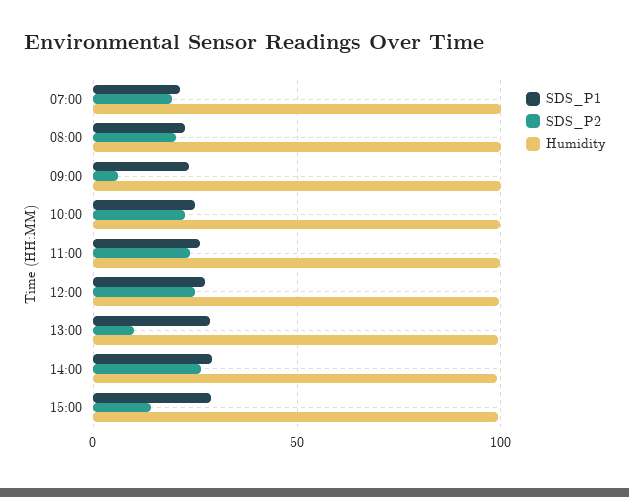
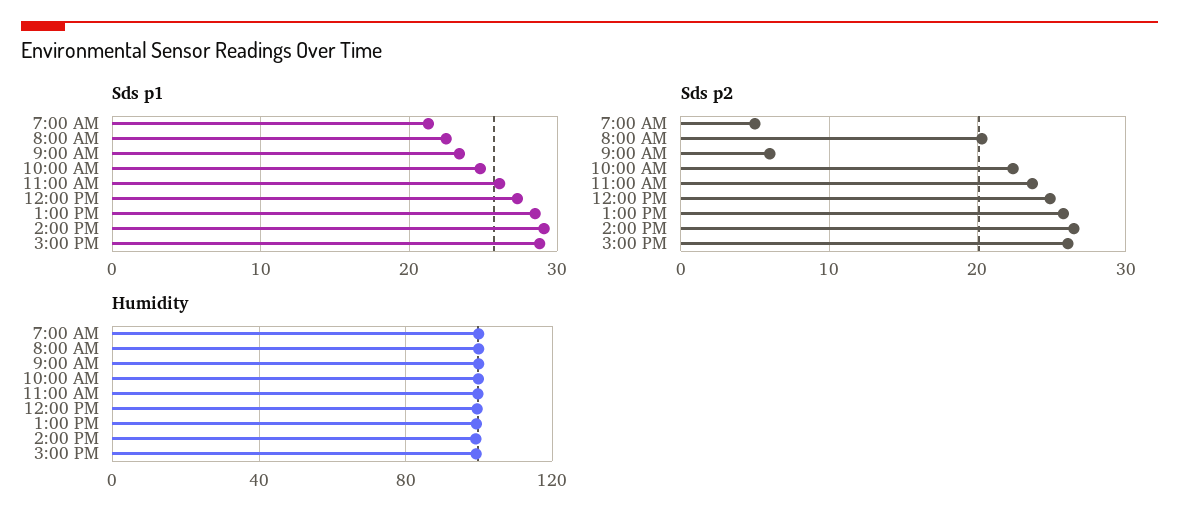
SDS_P2, 07:00: 20 -> 5
SDS_P2, 13:00: 10 -> 26
SDS_P2, 15:00: 15 -> 26

